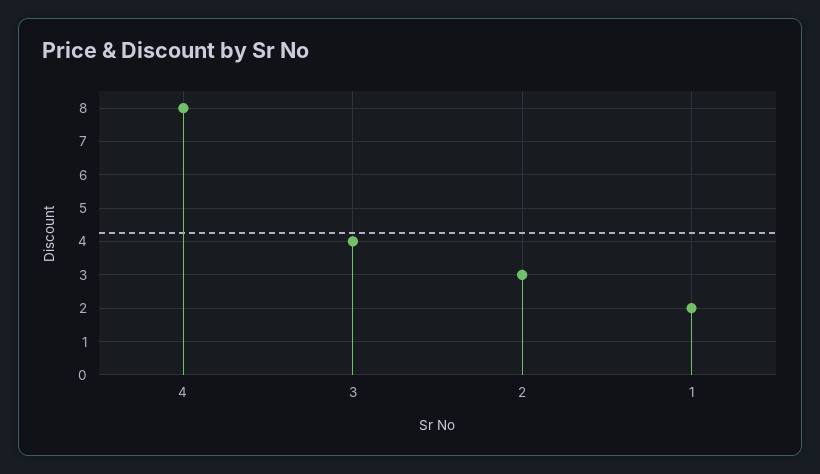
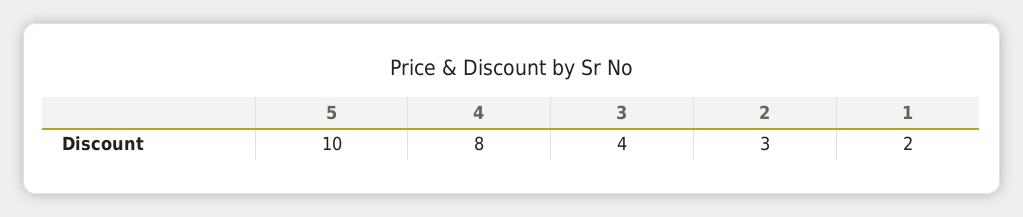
5: none -> 10

